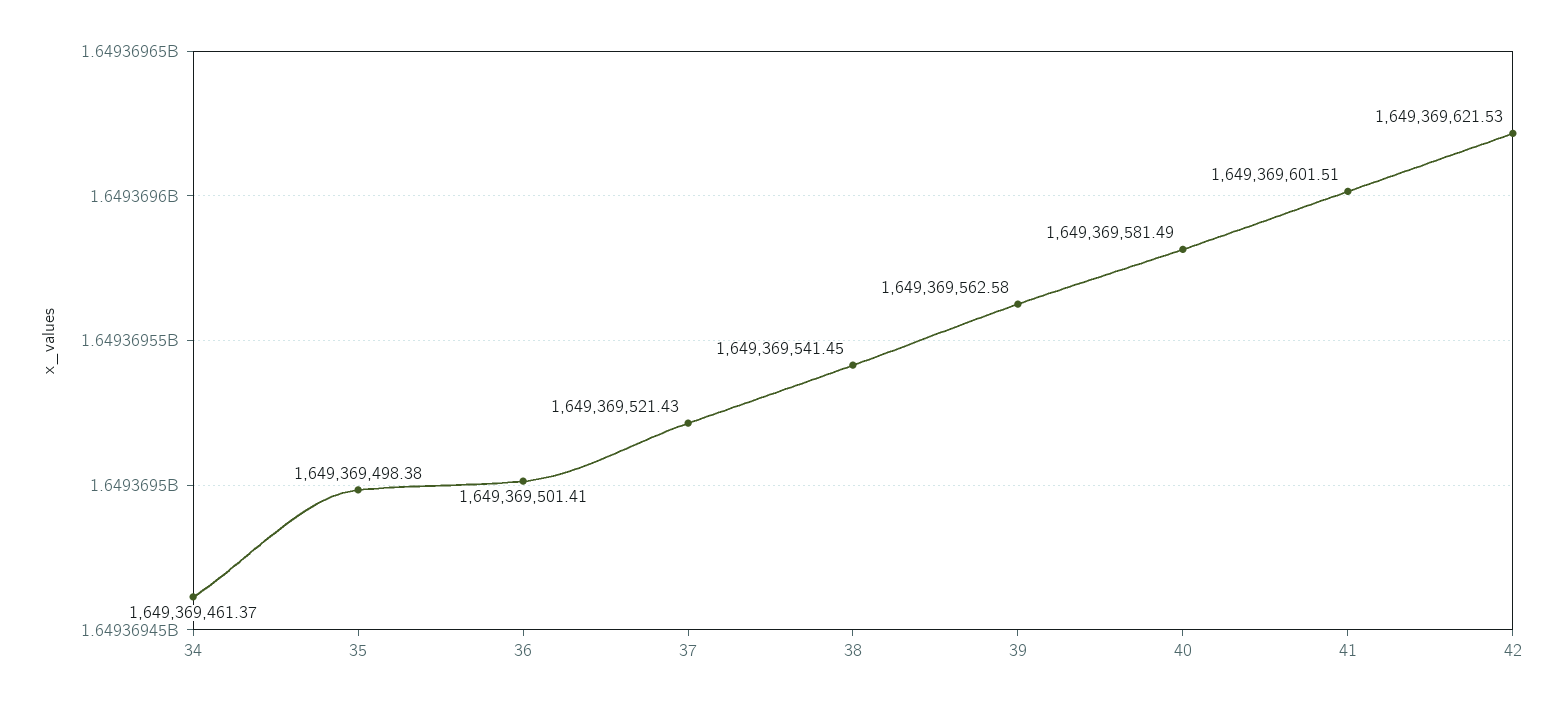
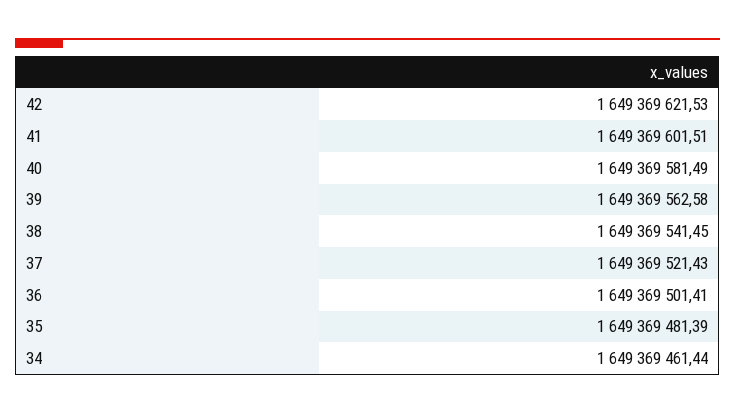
34: 1649369461.37 -> 1649369461.44
35: 1649369498.38 -> 1649369481.39

